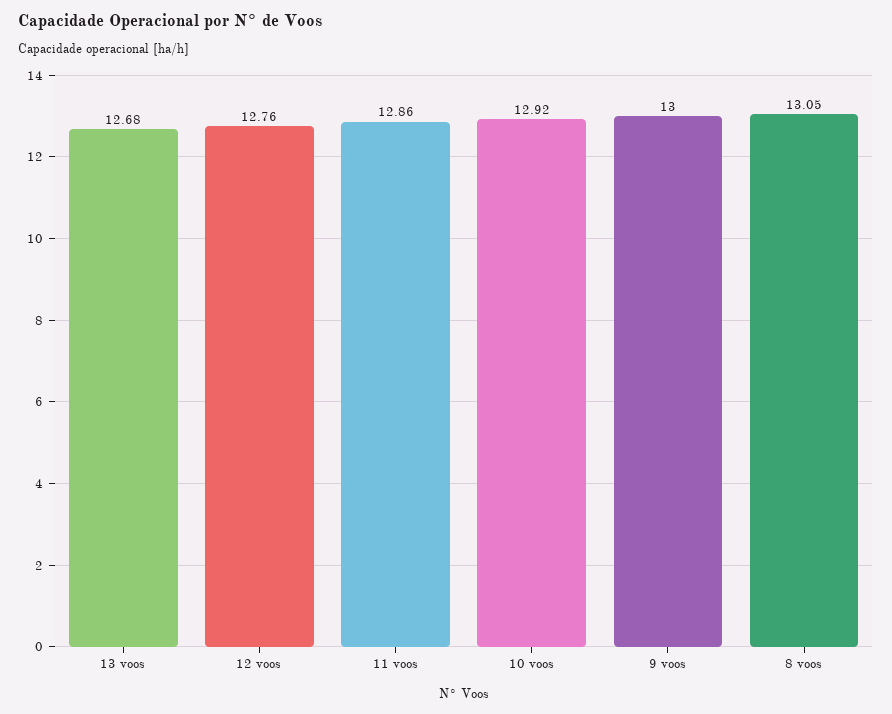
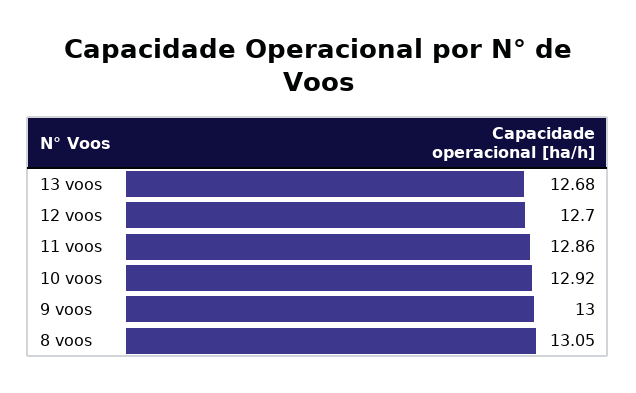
12 voos: 12.76 -> 12.7

